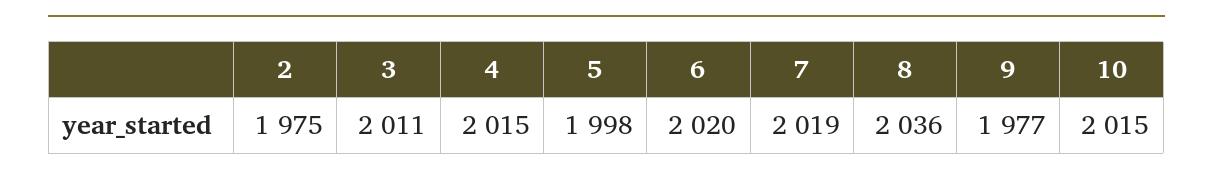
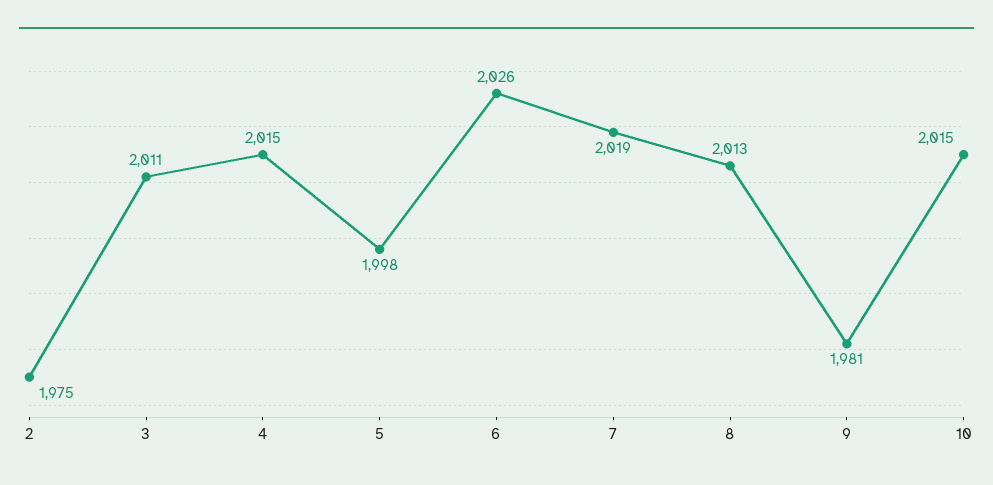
6: 2020 -> 2026
8: 2036 -> 2013
9: 1977 -> 1981

